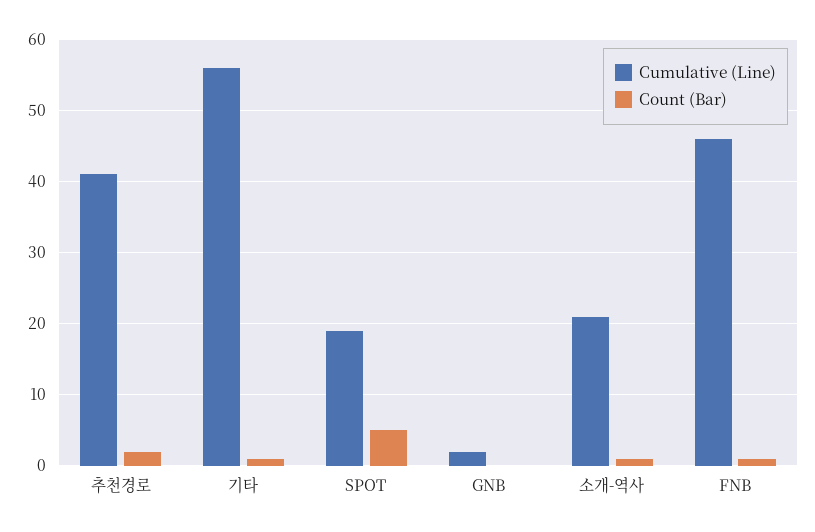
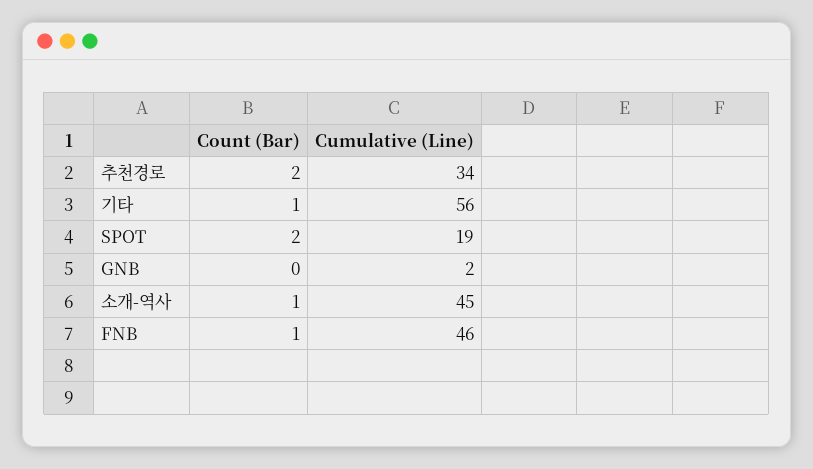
Cumulative (Line), 추천경로: 41 -> 34
Count (Bar), SPOT: 5 -> 2
Cumulative (Line), 소개-역사: 21 -> 45

